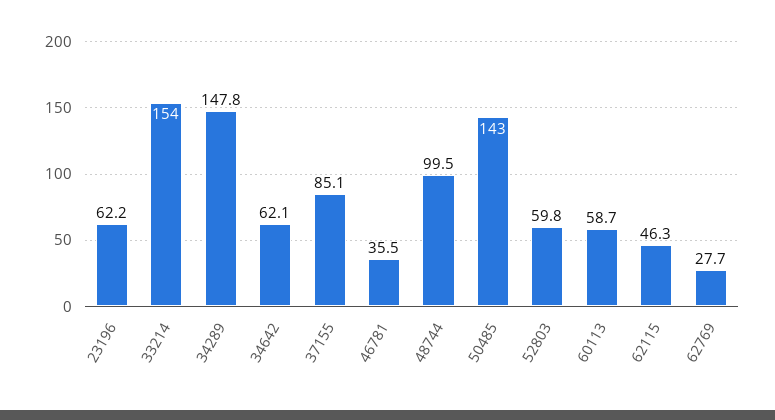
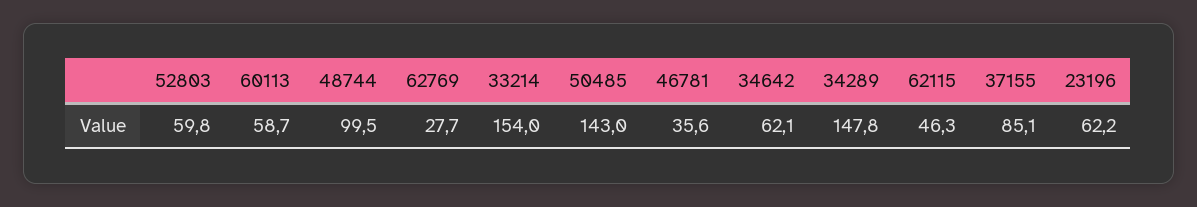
46781: 35.5 -> 35.6

